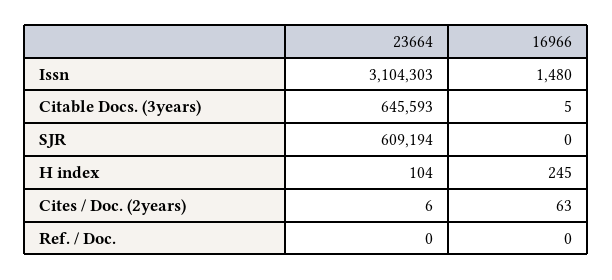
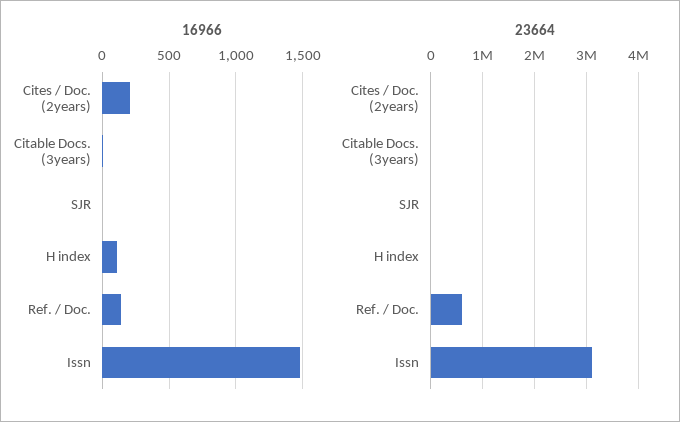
23664, Citable Docs. (3years): 645593 -> 0
23664, SJR: 609194 -> 0
16966, H index: 245 -> 100
16966, Cites / Doc. (2years): 63 -> 200
23664, Ref. / Doc.: 0 -> 600000
16966, Ref. / Doc.: 0 -> 150

